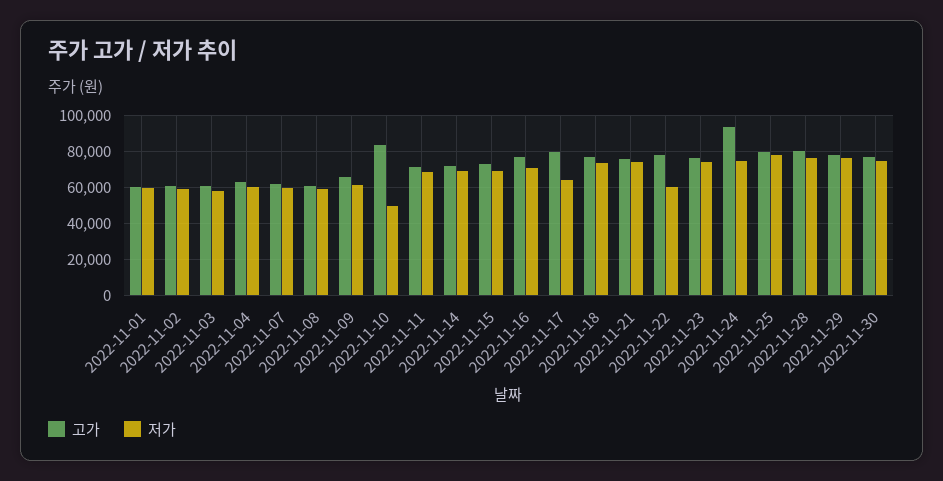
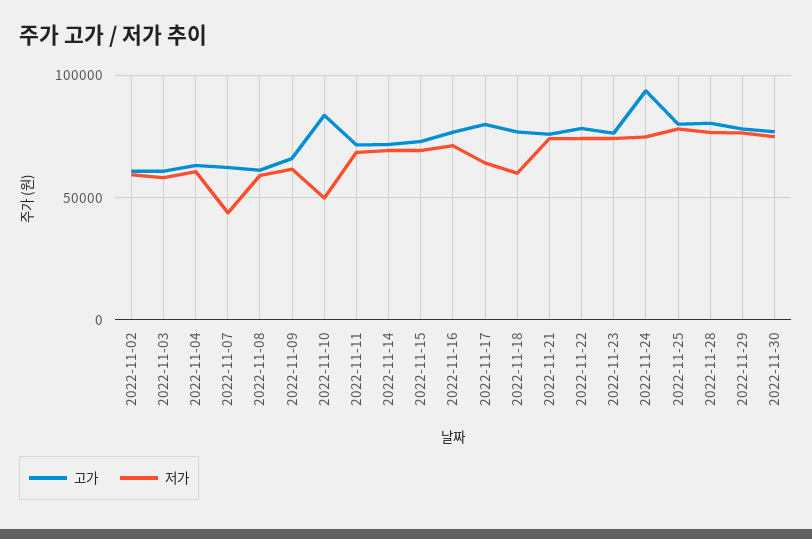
고가, 2022-11-01: 60000 -> none
저가, 2022-11-01: 60000 -> none
저가, 2022-11-07: 60000 -> 45000
저가, 2022-11-18: 75000 -> 60000
저가, 2022-11-22: 60000 -> 75000

